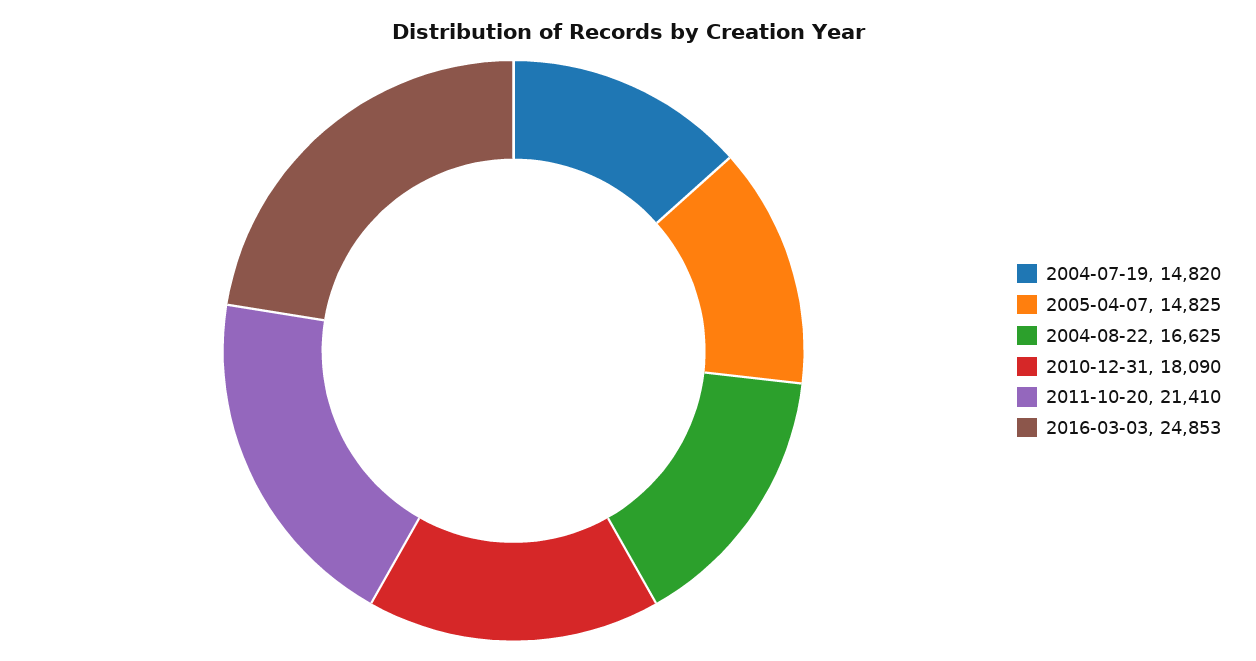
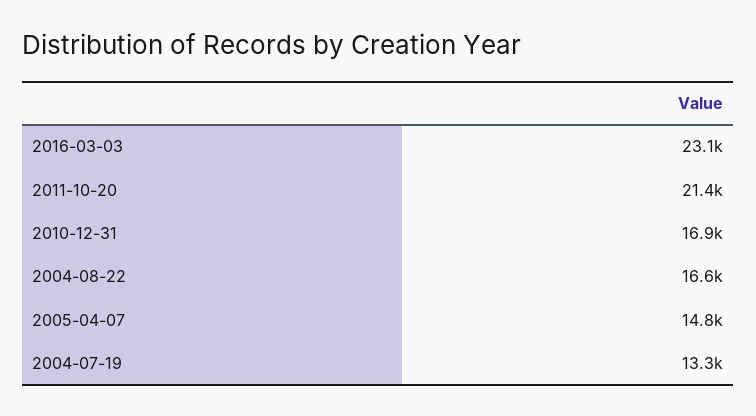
2004-07-19: 14820 -> 13300
2010-12-31: 18090 -> 16900
2016-03-03: 24853 -> 23100

